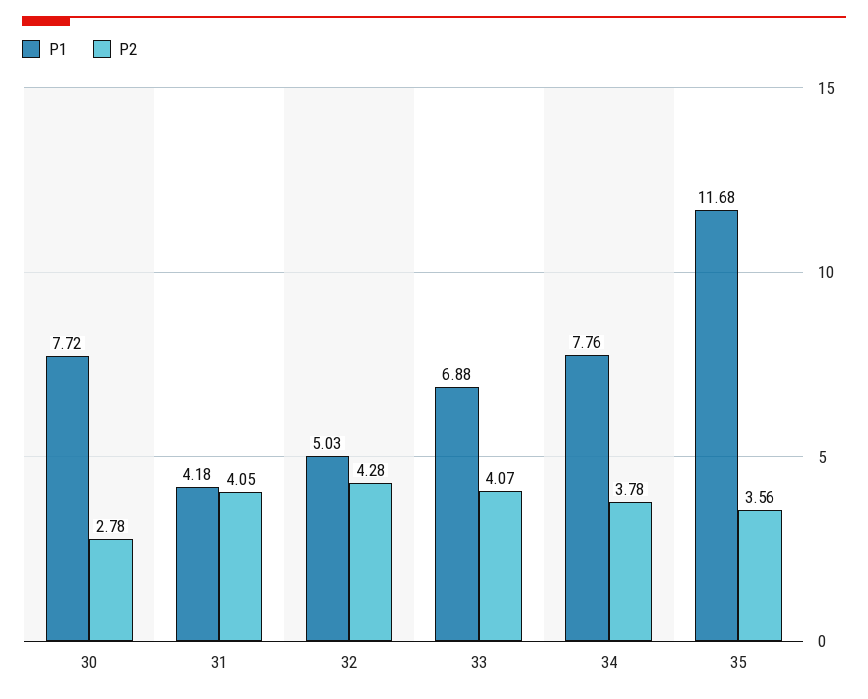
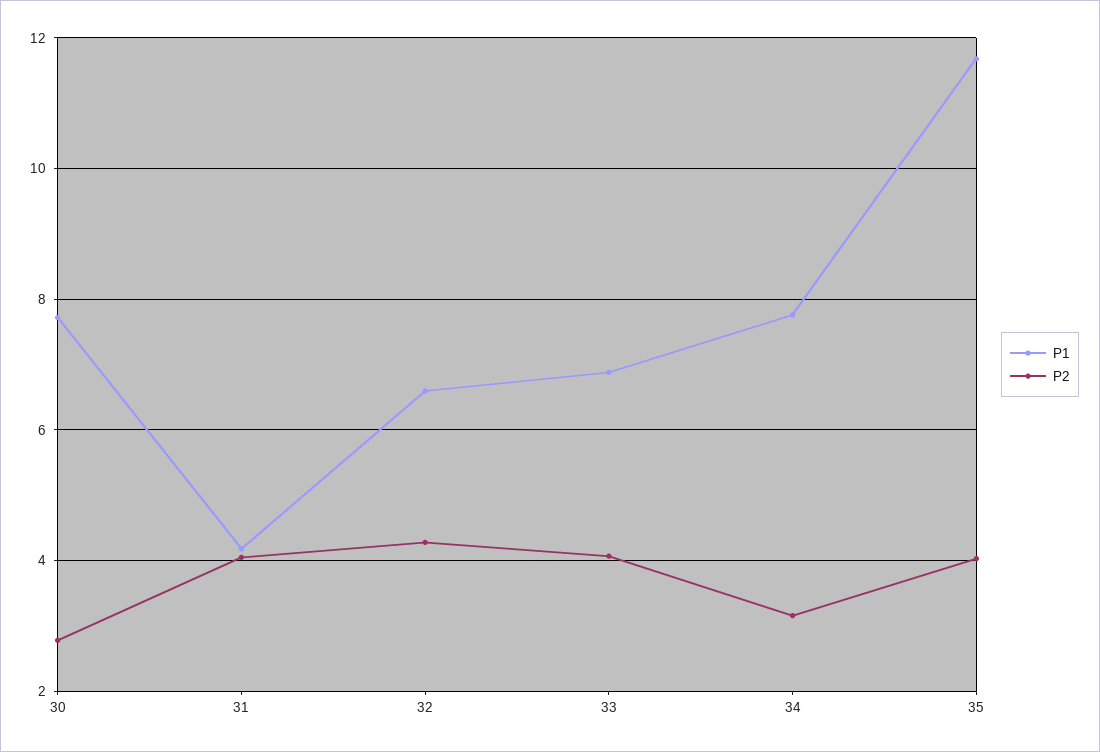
P1, 32: 5.03 -> 6.6
P2, 34: 3.78 -> 3.2
P2, 35: 3.56 -> 4

